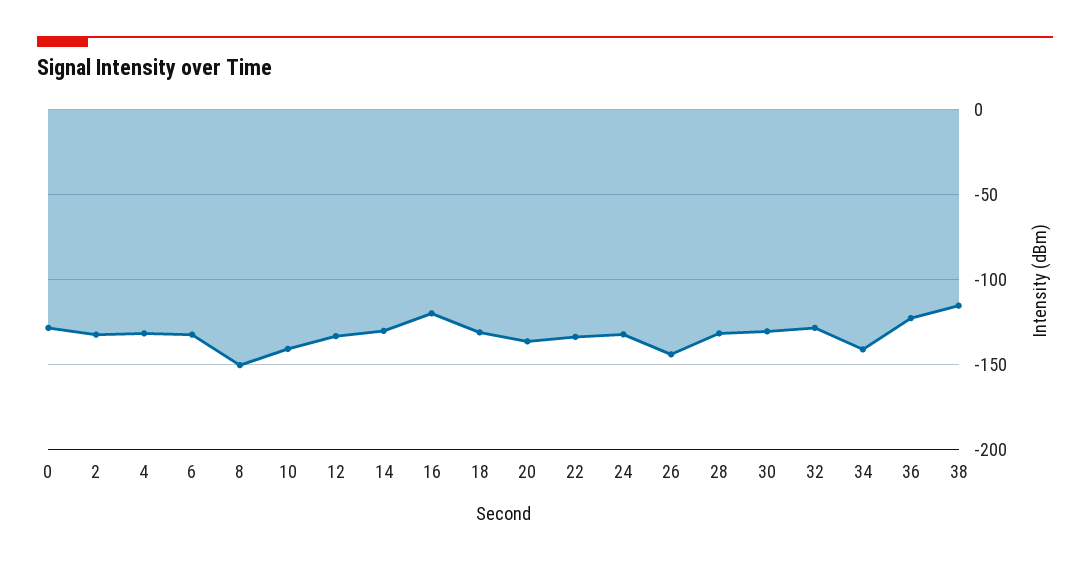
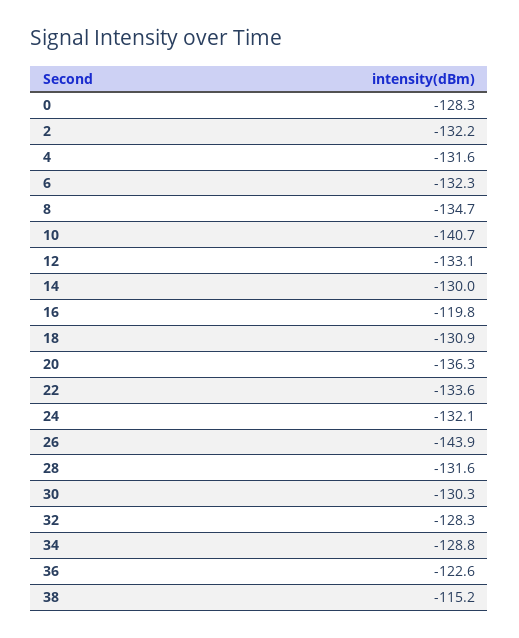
8: -150 -> -134.7
34: -140 -> -128.8

